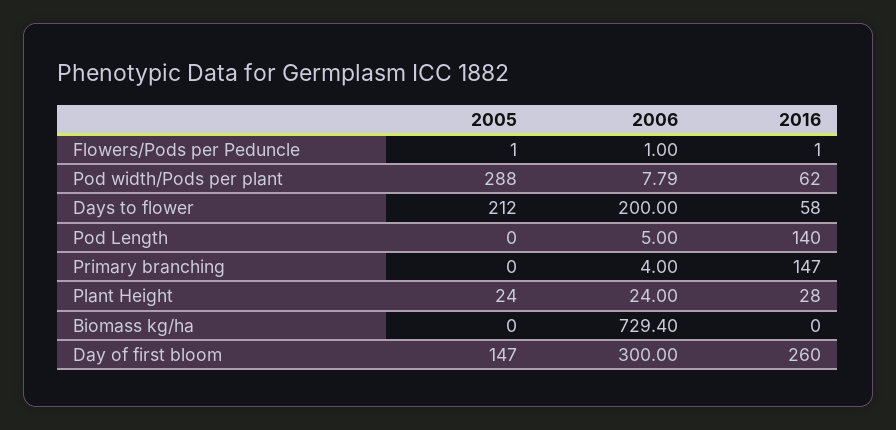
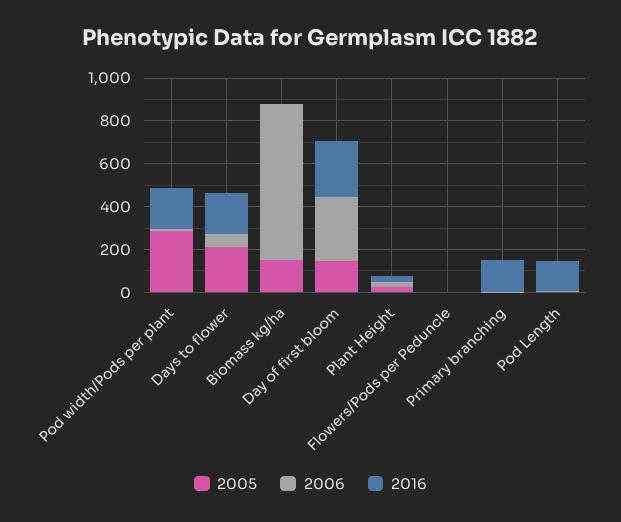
2016, Pod width/Pods per plant: 62 -> 200
2006, Days to flower: 200 -> 50
2016, Days to flower: 58 -> 200
2005, Biomass kg/ha: 0 -> 150

